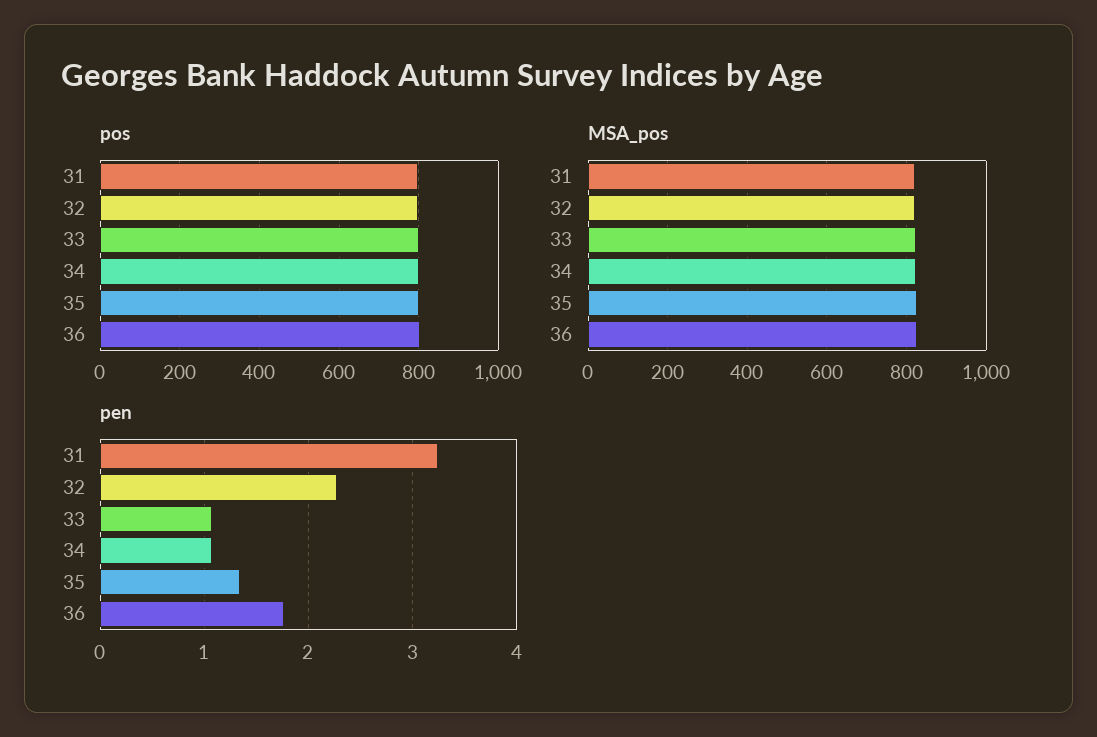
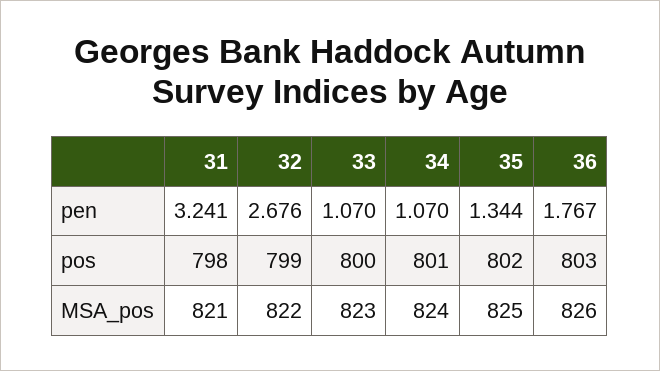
pen, 32: 2.3 -> 2.676

